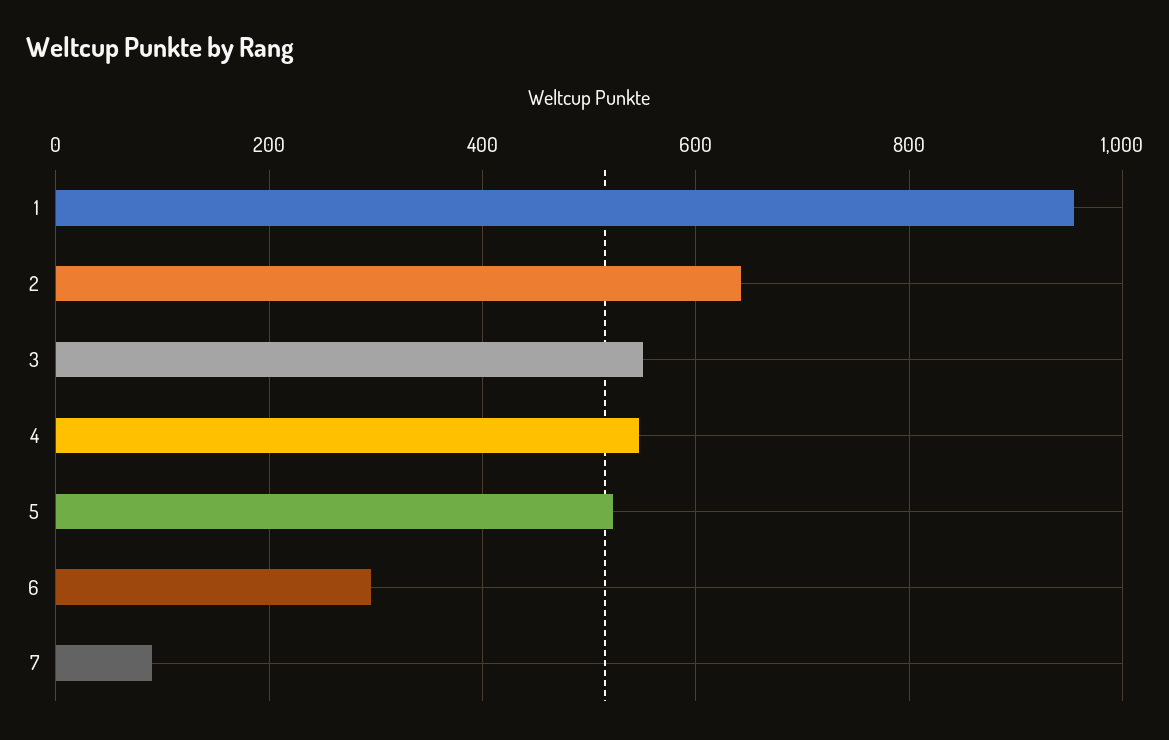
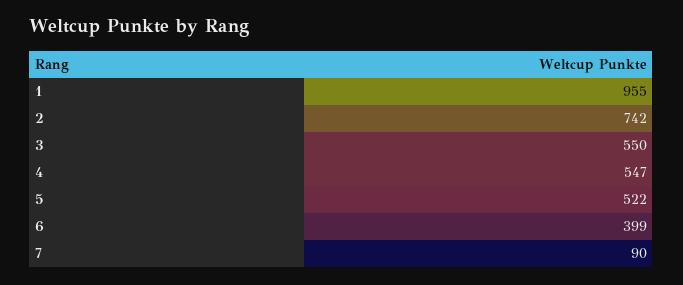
2: 640 -> 742
6: 300 -> 399

